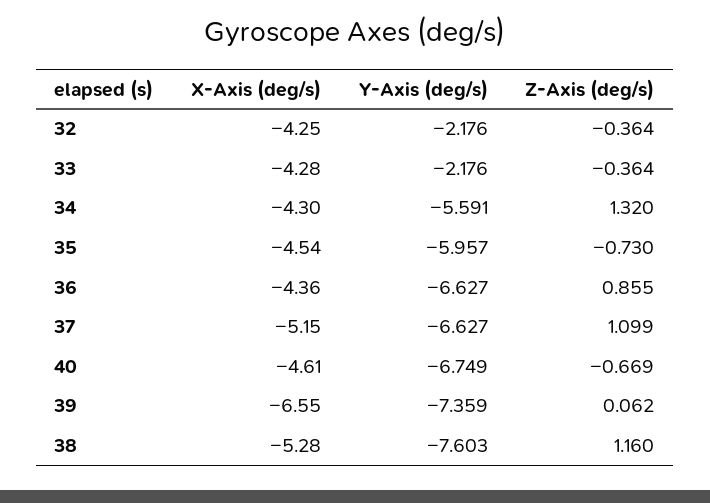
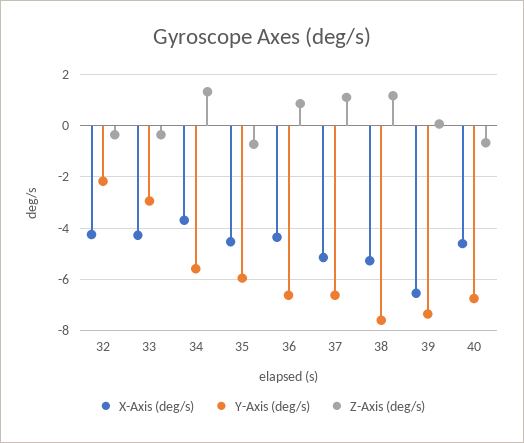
Y-Axis (deg/s), 33: -2.176 -> -3
X-Axis (deg/s), 34: -4.3 -> -3.75

